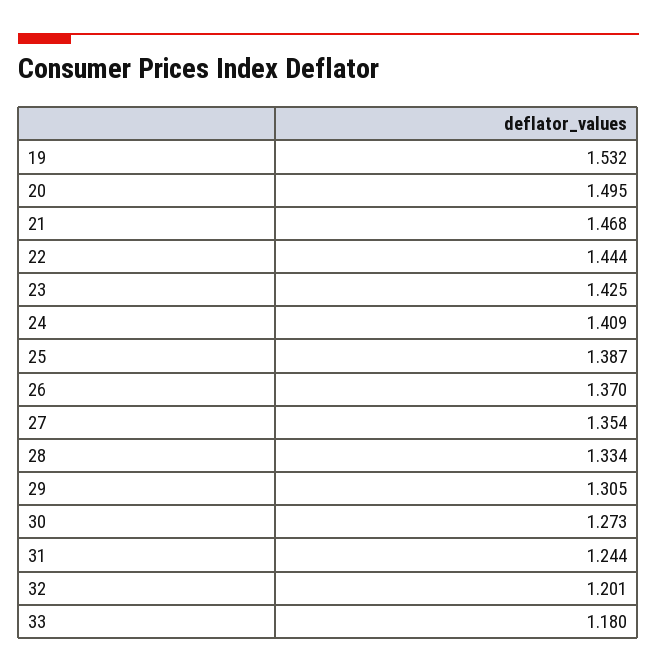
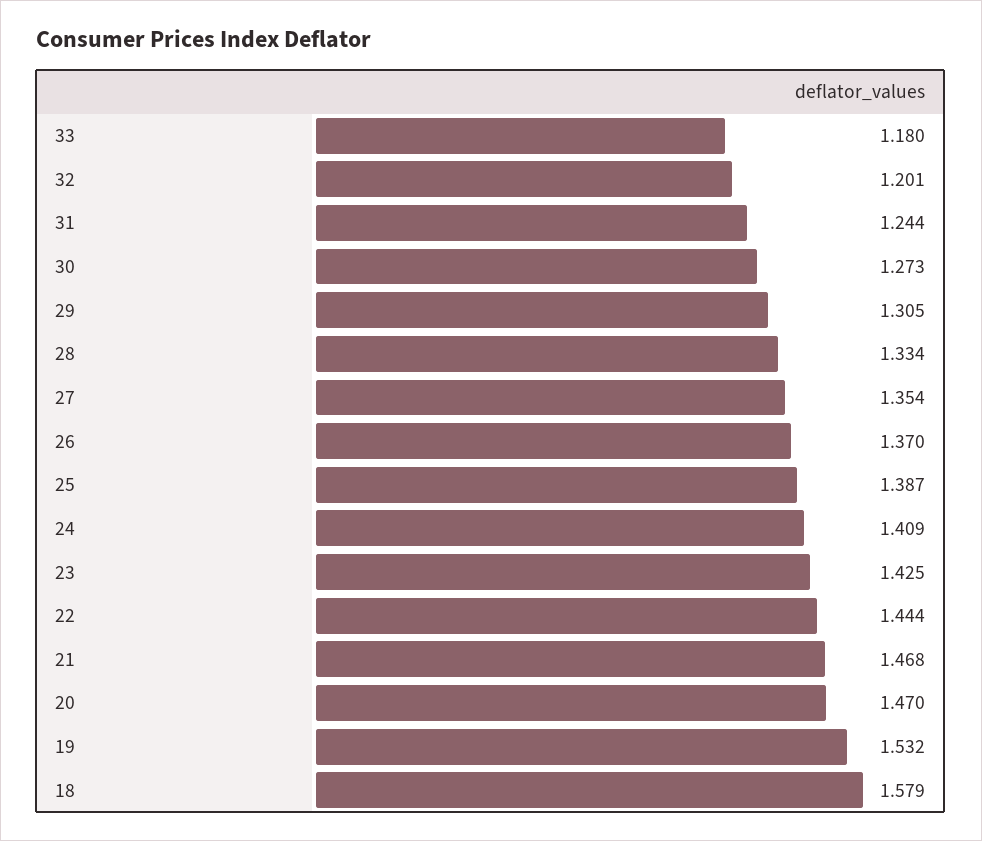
20: 1.495 -> 1.47
18: none -> 1.579

